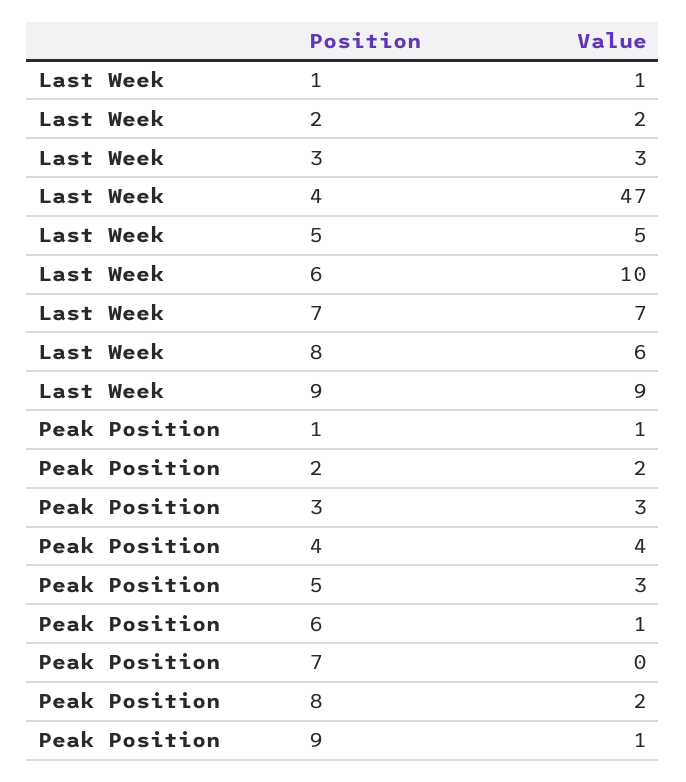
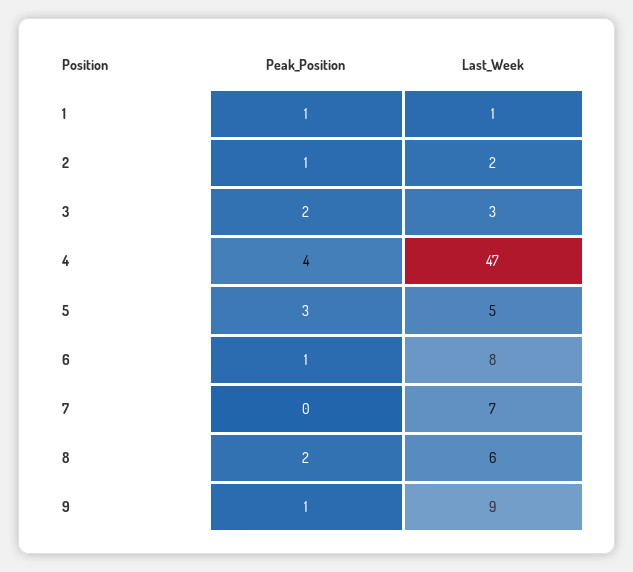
Last Week, 6: 10 -> 8
Peak Position, 2: 2 -> 1
Peak Position, 3: 3 -> 2

